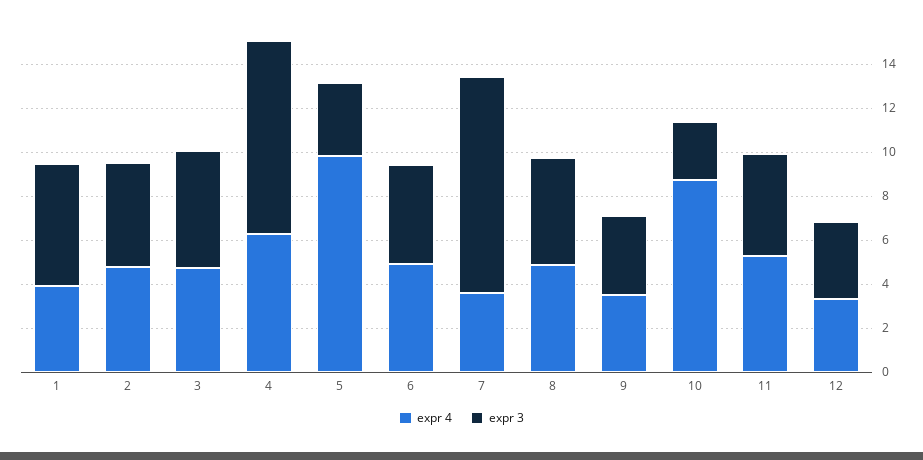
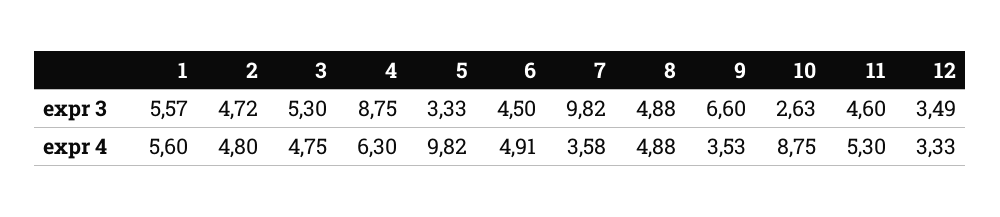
expr 4, 1: 4 -> 5.6
expr 3, 9: 3.5 -> 6.6

